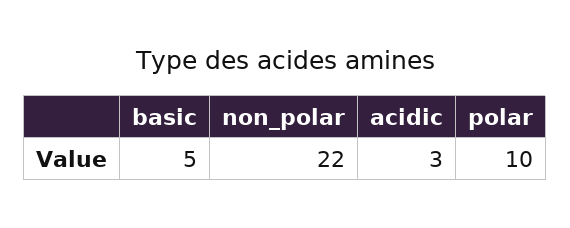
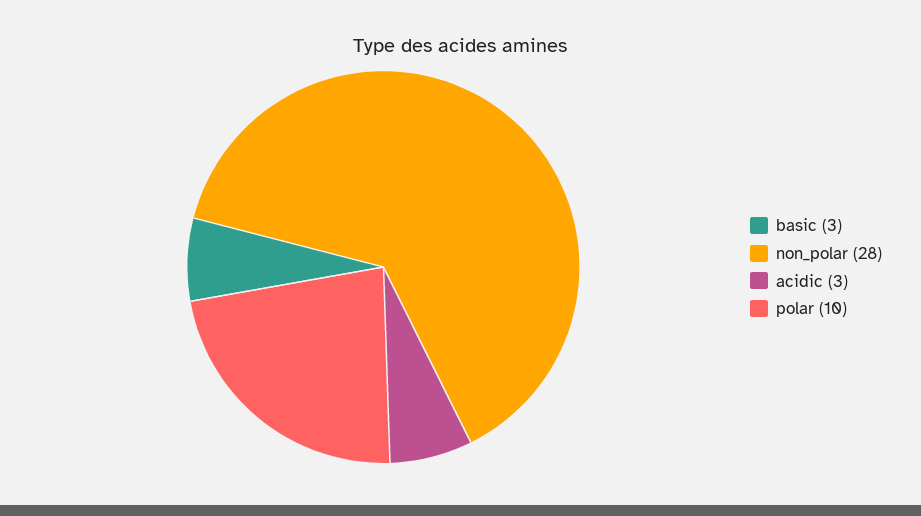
basic: 5 -> 3
non_polar: 22 -> 28

